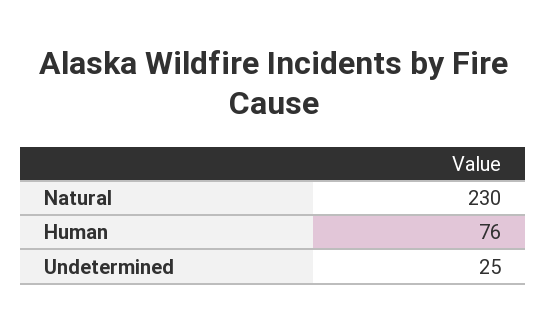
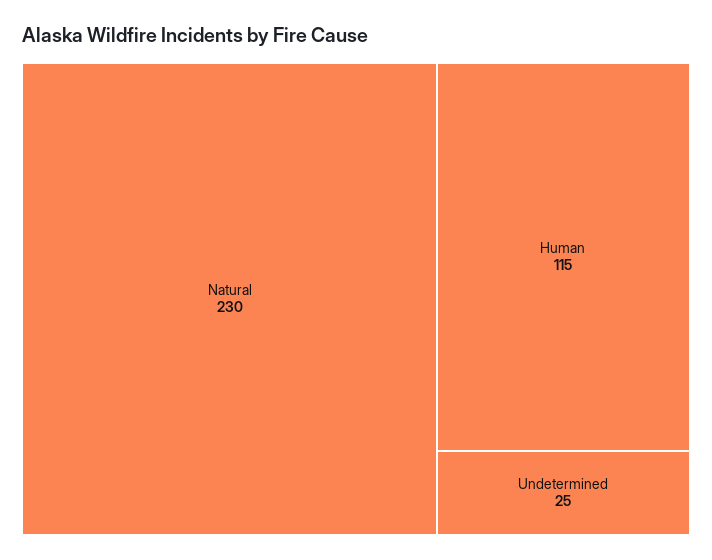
Human: 76 -> 115

